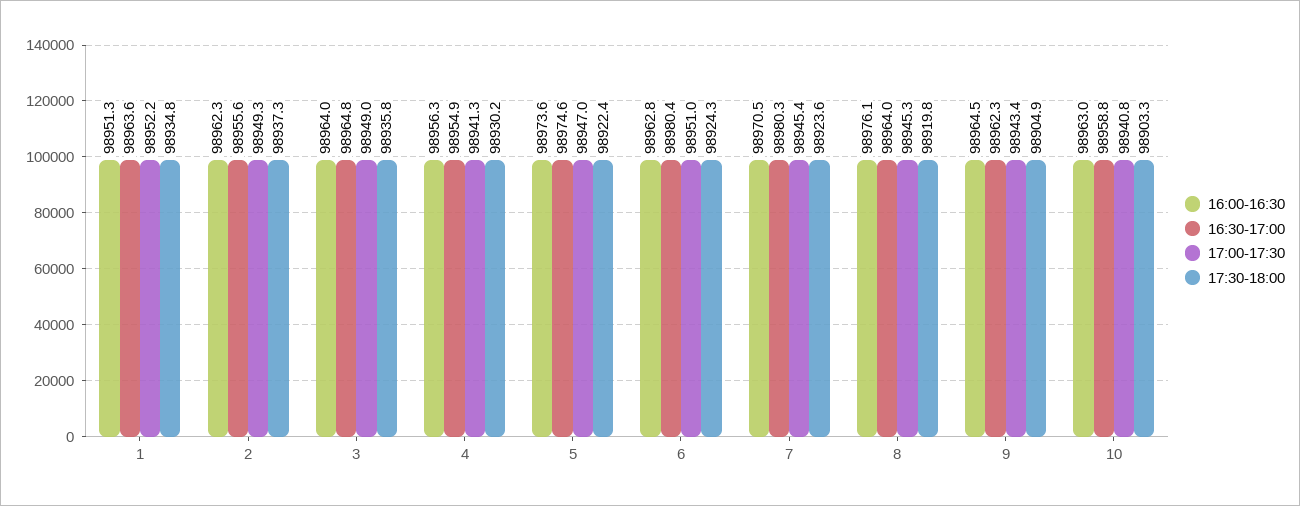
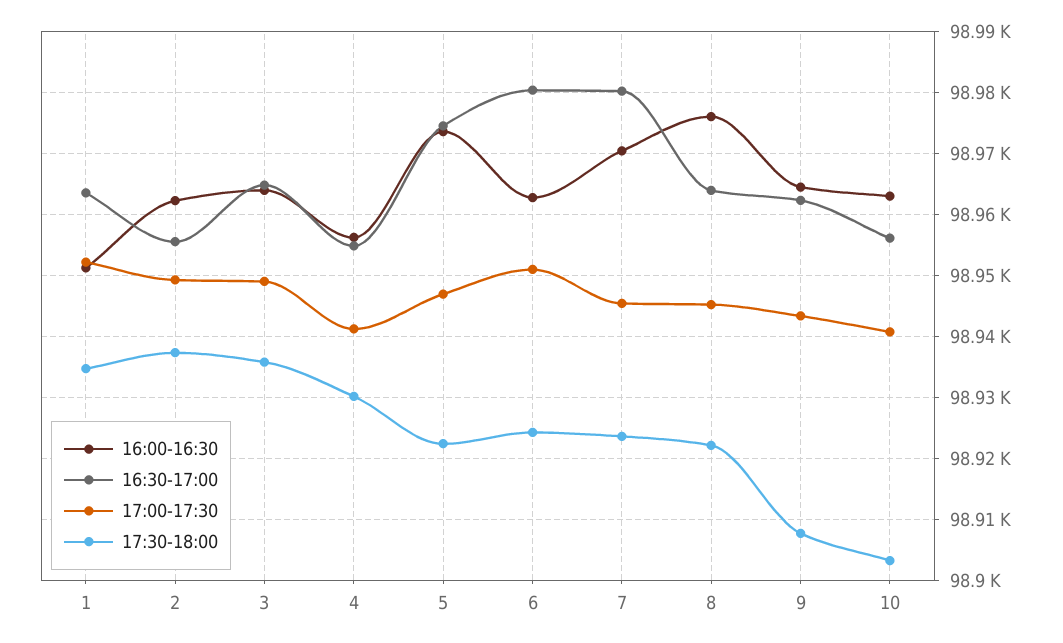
17:30-18:00, 8: 98919.8 -> 98922
17:30-18:00, 9: 98904.9 -> 98908
16:30-17:00, 10: 98958.8 -> 98956

